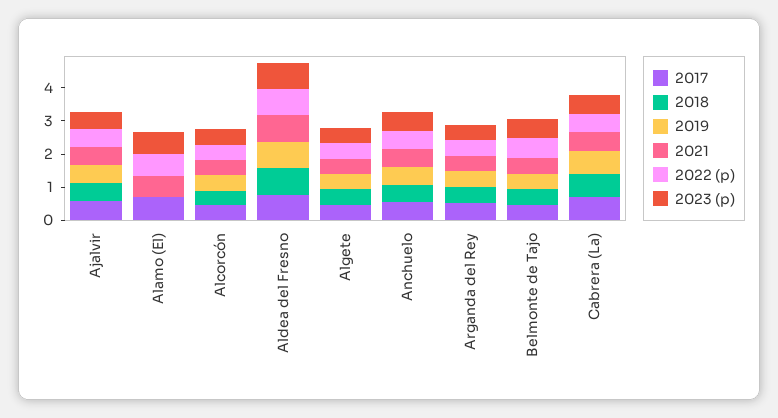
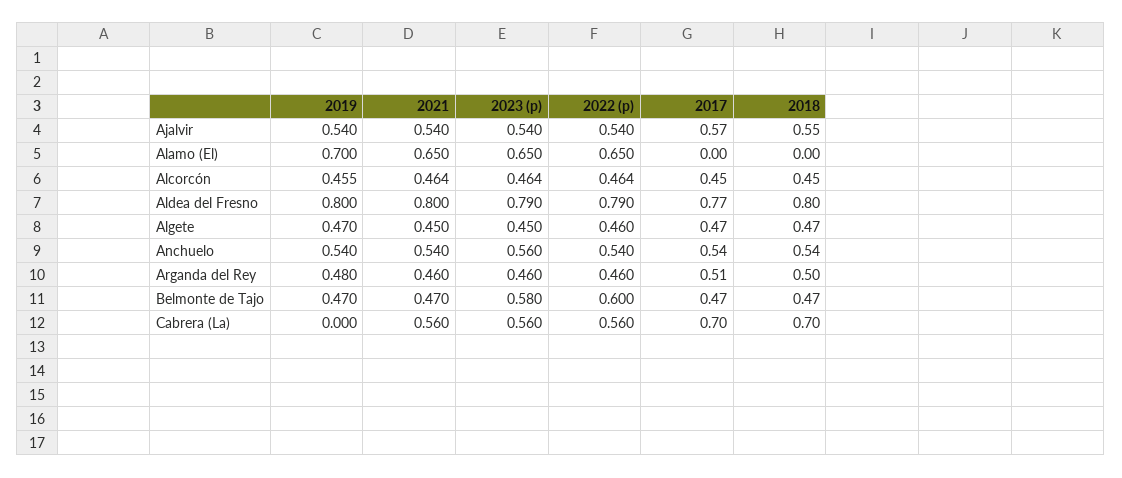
2017, Alamo (El): 0.75 -> 0
2019, Alamo (El): 0 -> 0.7
2019, Cabrera (La): 0.75 -> 0

